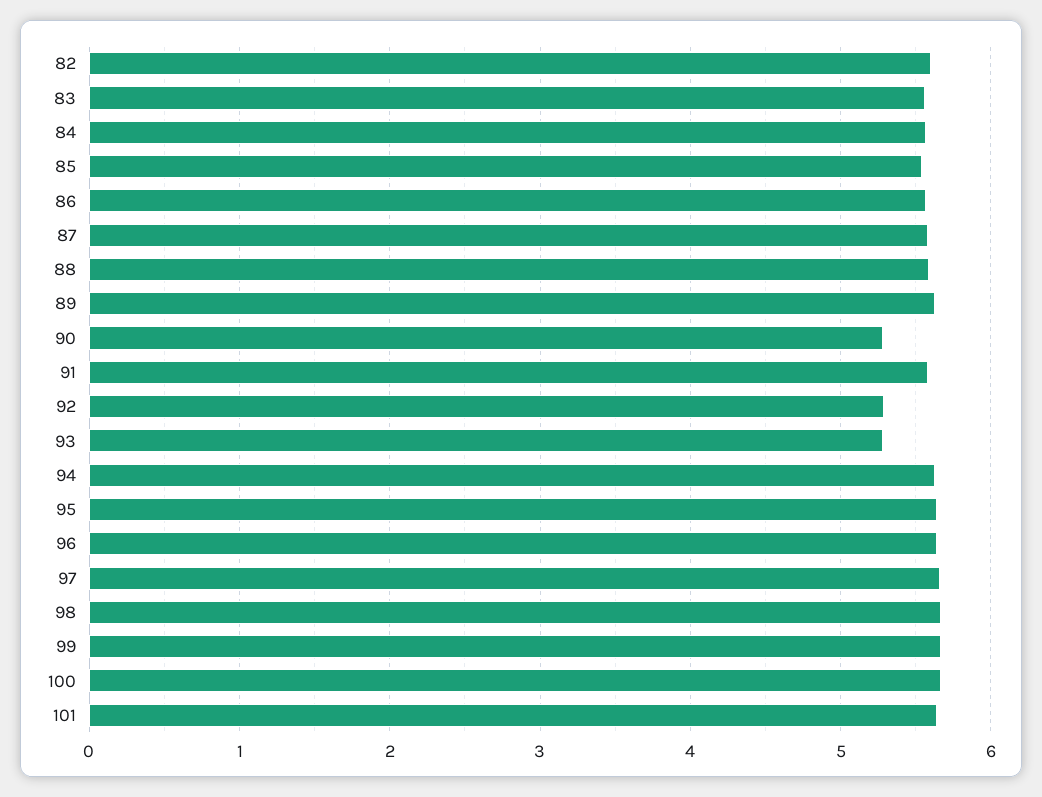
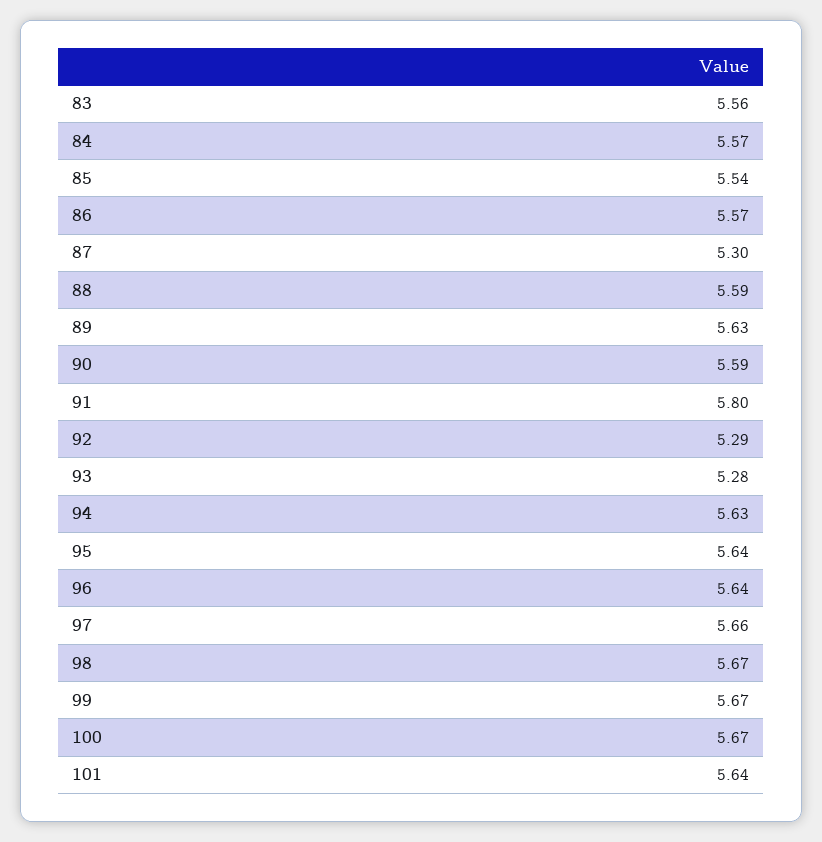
82: 5.6 -> none
87: 5.6 -> 5.3
90: 5.3 -> 5.59
91: 5.6 -> 5.8

